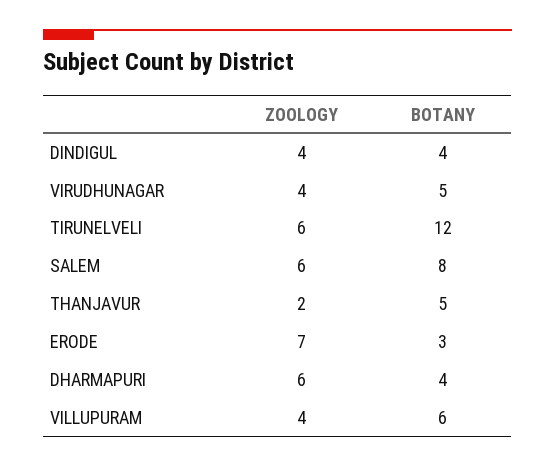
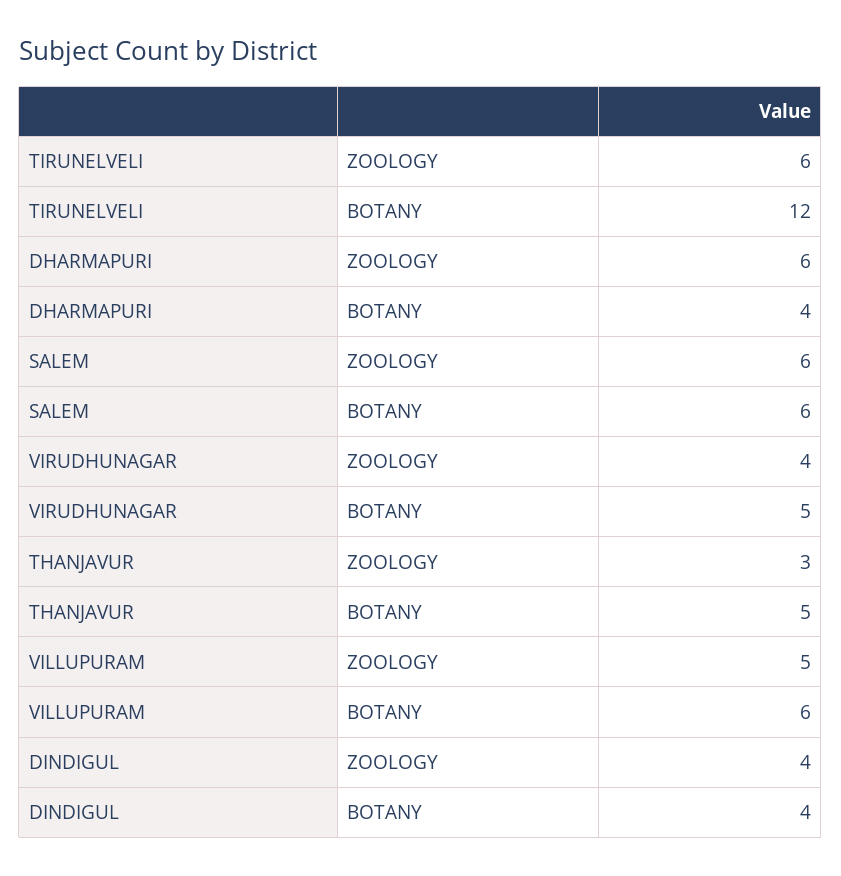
BOTANY, SALEM: 8 -> 6
ZOOLOGY, THANJAVUR: 2 -> 3
ZOOLOGY, ERODE: 7 -> none
BOTANY, ERODE: 3 -> none
ZOOLOGY, VILLUPURAM: 4 -> 5

